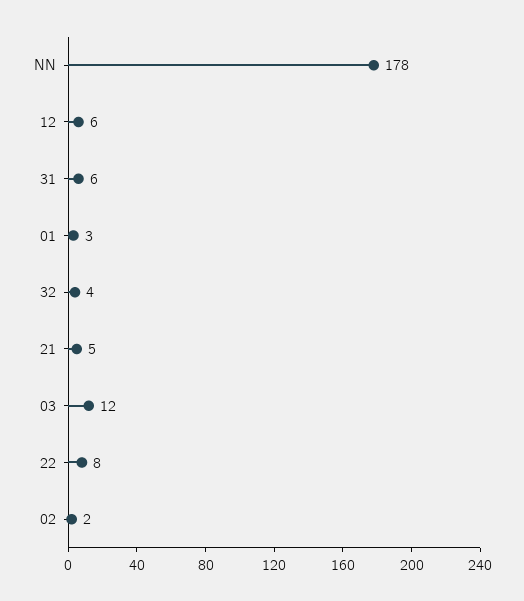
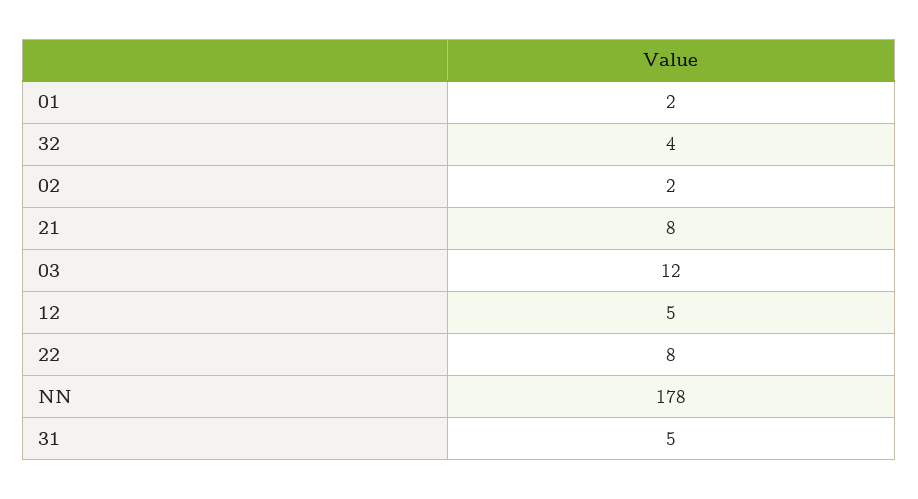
12: 6 -> 5
31: 6 -> 5
01: 3 -> 2
21: 5 -> 8

